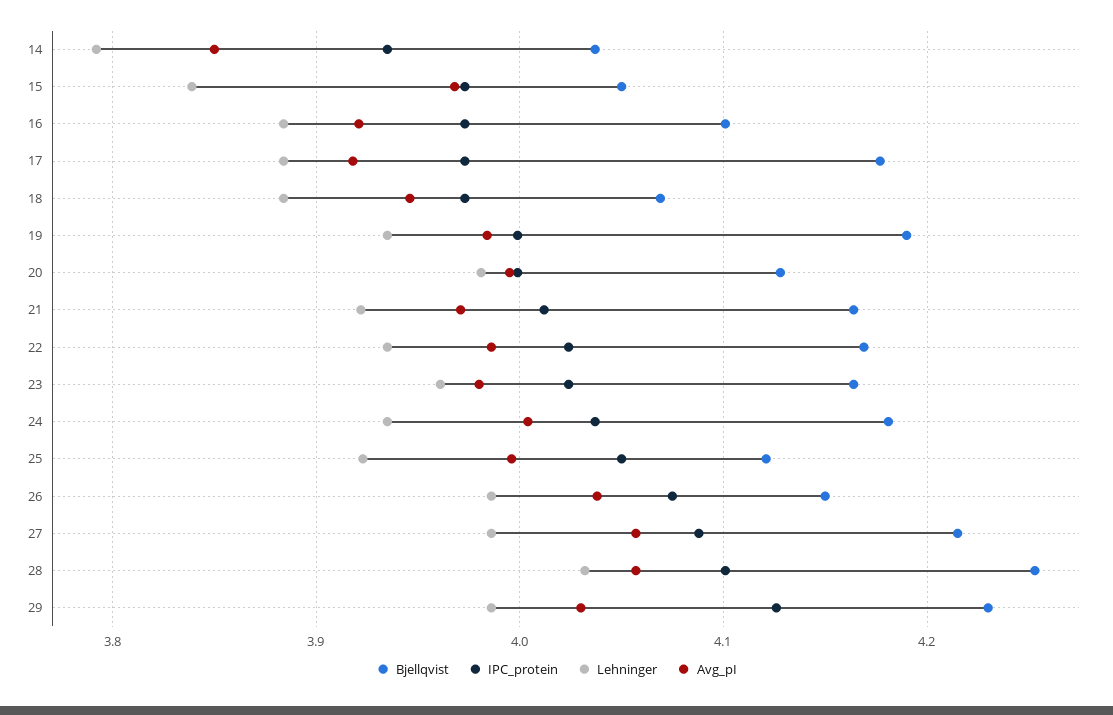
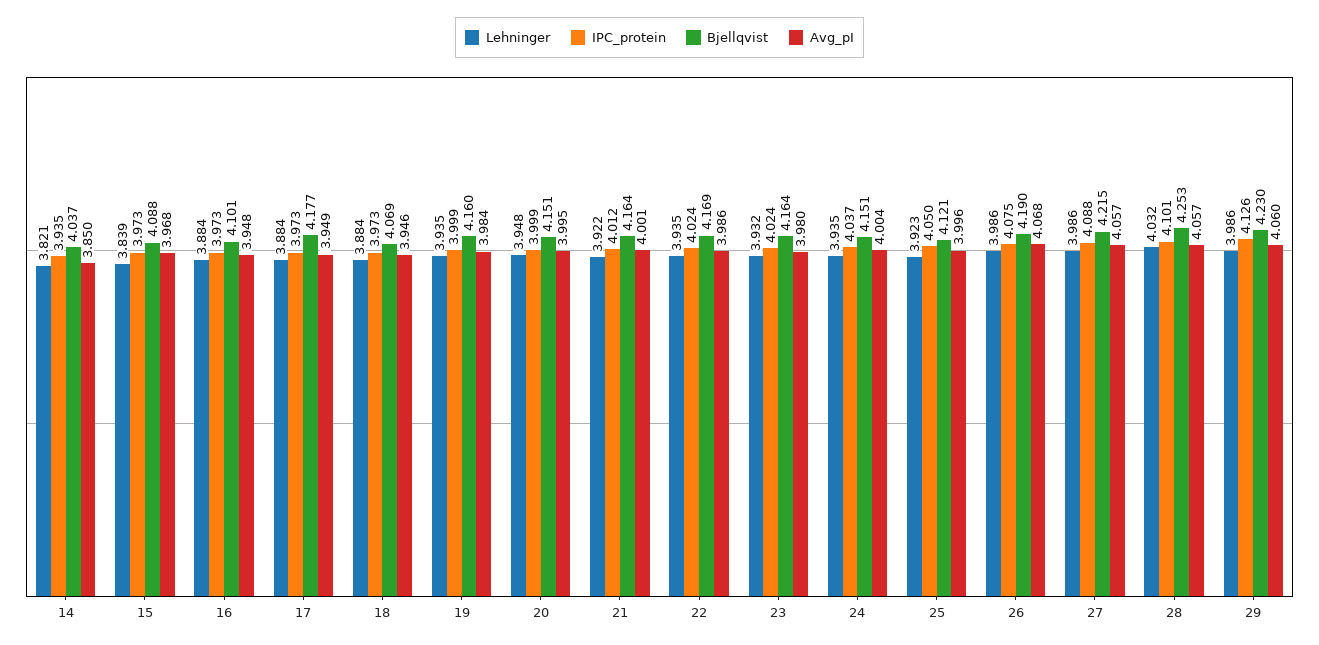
Lehninger, 14: 3.79 -> 3.821
Bjellqvist, 15: 4.05 -> 4.088
Avg_pI, 16: 3.92 -> 3.948
Avg_pI, 17: 3.92 -> 3.949
Bjellqvist, 19: 4.19 -> 4.16
Bjellqvist, 20: 4.13 -> 4.151
Lehninger, 20: 3.98 -> 3.948
Avg_pI, 21: 3.97 -> 4.001
Lehninger, 23: 3.96 -> 3.932
Bjellqvist, 24: 4.18 -> 4.151
Bjellqvist, 26: 4.15 -> 4.19
Avg_pI, 26: 4.04 -> 4.068
Avg_pI, 29: 4.03 -> 4.06

